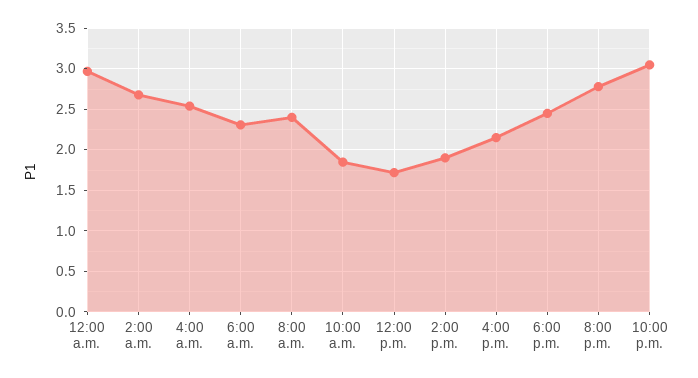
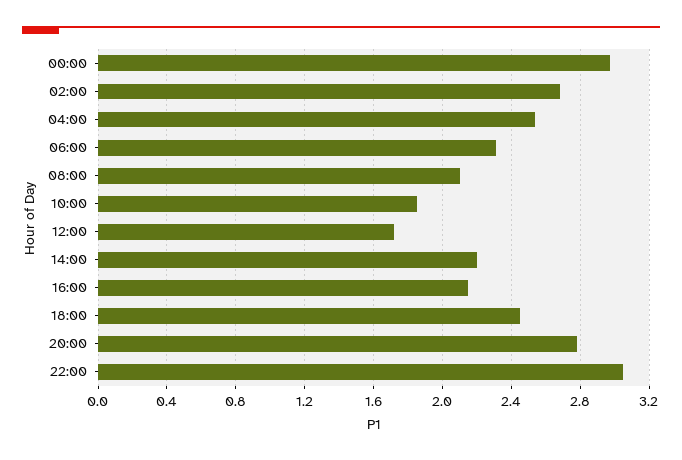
8:00 a.m.: 2.4 -> 2.1
2:00 p.m.: 1.9 -> 2.2

